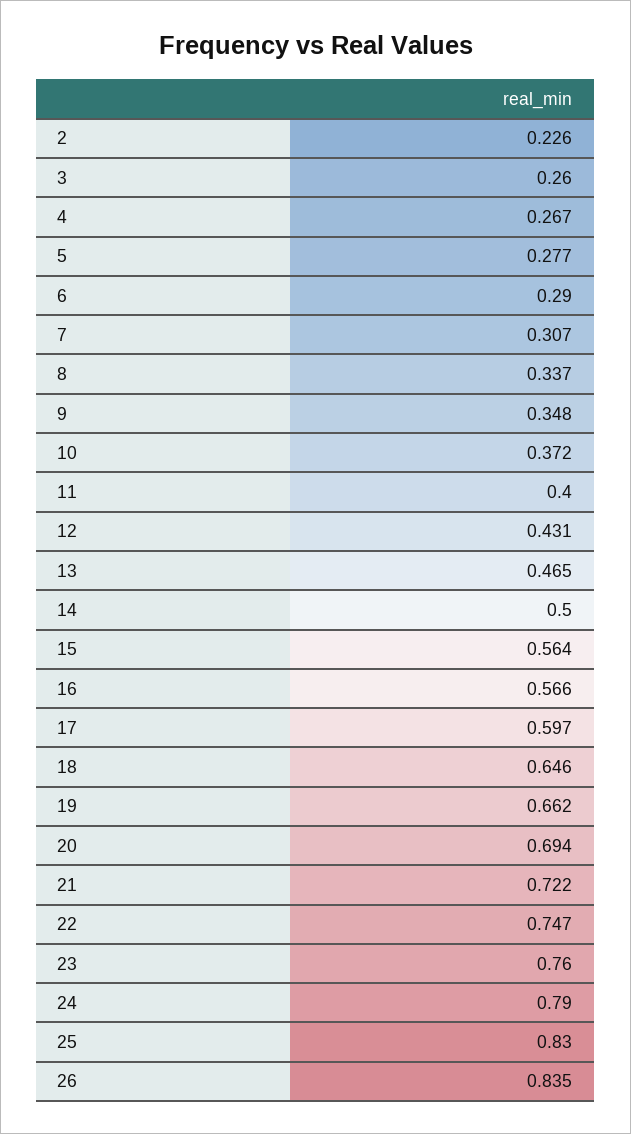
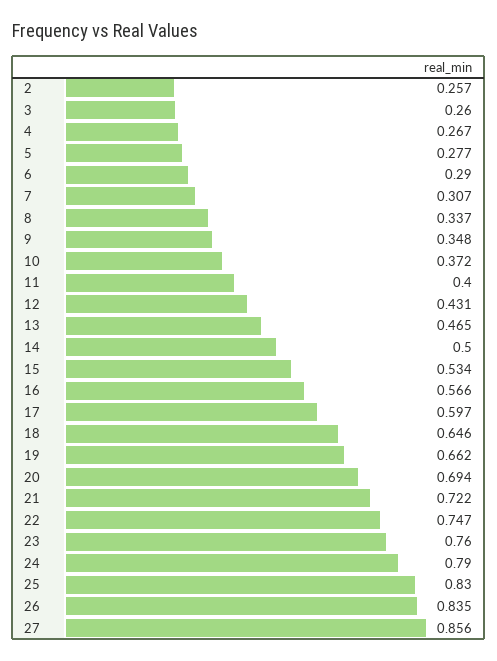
2: 0.226 -> 0.257
15: 0.564 -> 0.534
27: none -> 0.856

